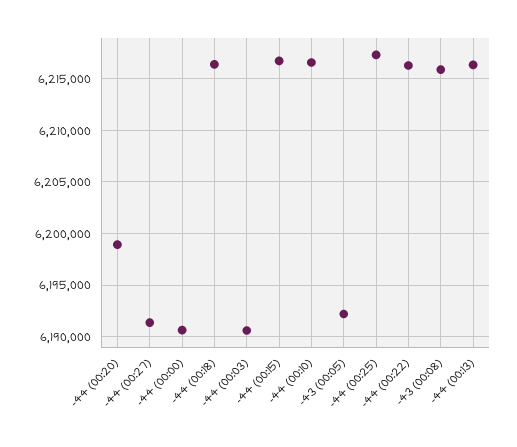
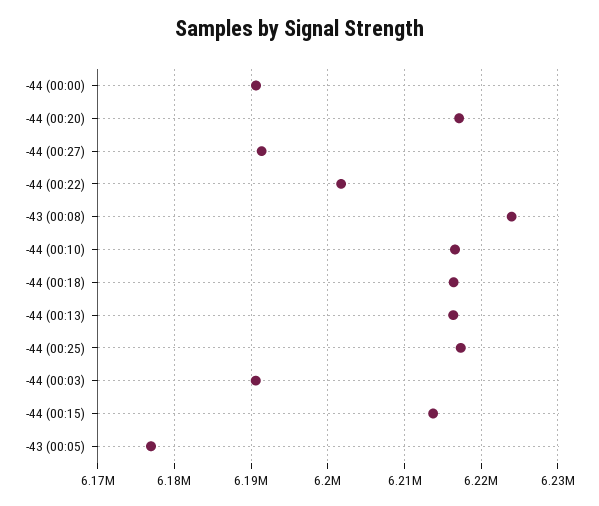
-44 (00:20): 6199000 -> 6217000
-44 (00:15): 6217000 -> 6214000
-43 (00:05): 6192000 -> 6177000
-44 (00:22): 6216000 -> 6202000
-43 (00:08): 6216000 -> 6224000

